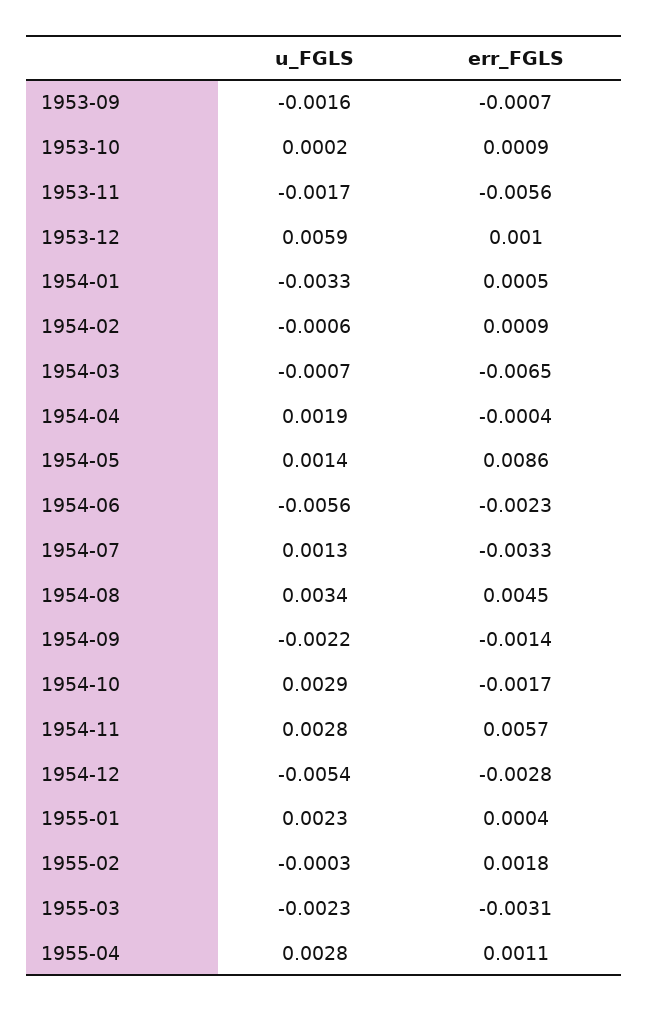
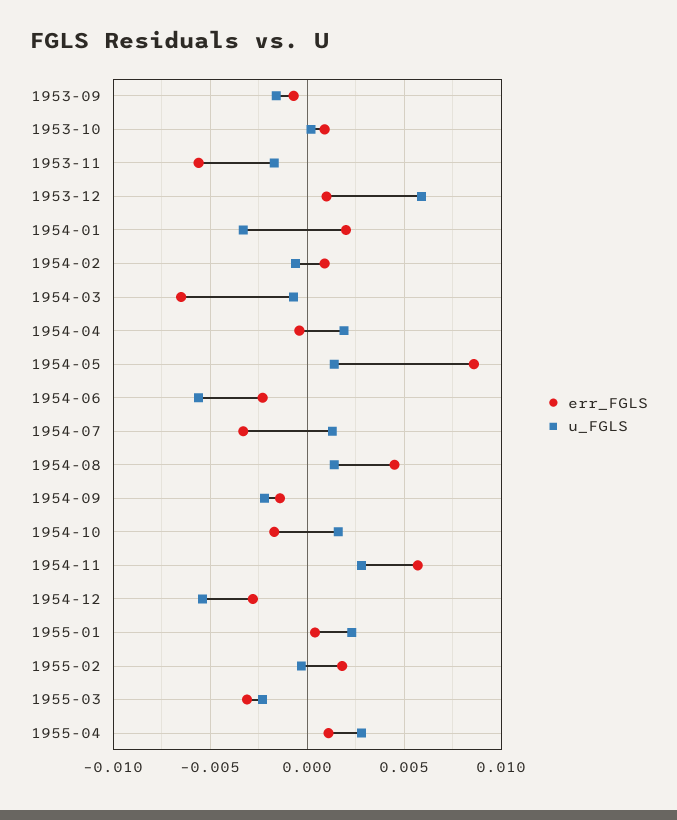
err_FGLS, 1954-01: 0.0005 -> 0.002
u_FGLS, 1954-08: 0.0034 -> 0.0015
u_FGLS, 1954-10: 0.0029 -> 0.0015

